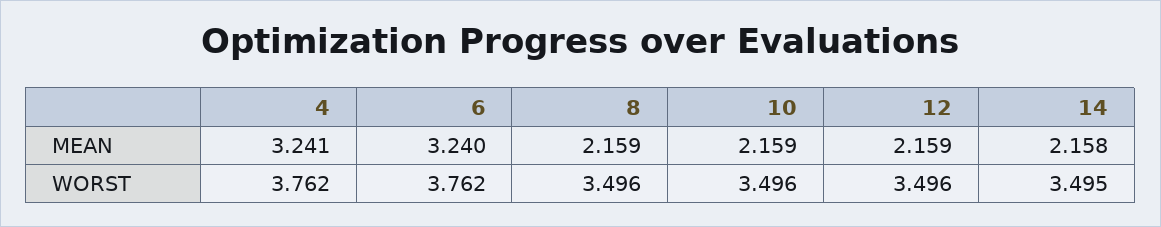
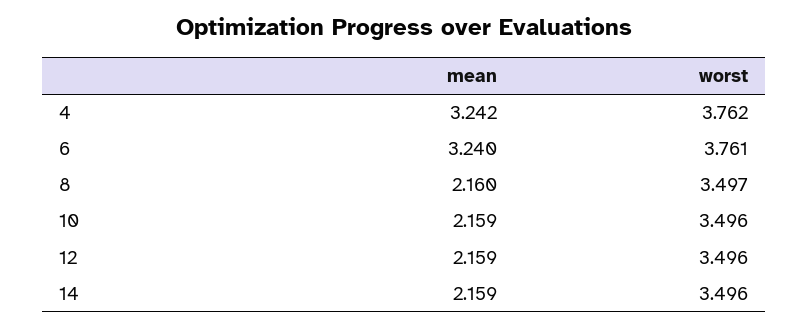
4, MEAN: 3.241 -> 3.242
8, MEAN: 2.159 -> 2.16
14, MEAN: 2.158 -> 2.159
6, WORST: 3.762 -> 3.761
8, WORST: 3.496 -> 3.497
14, WORST: 3.495 -> 3.496

